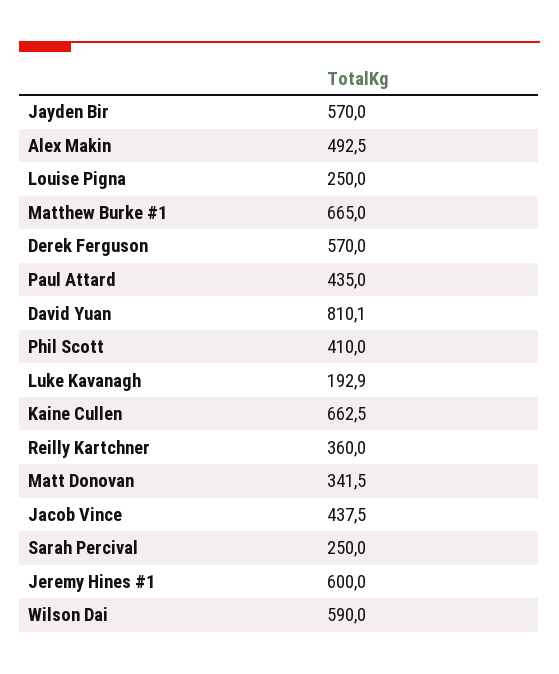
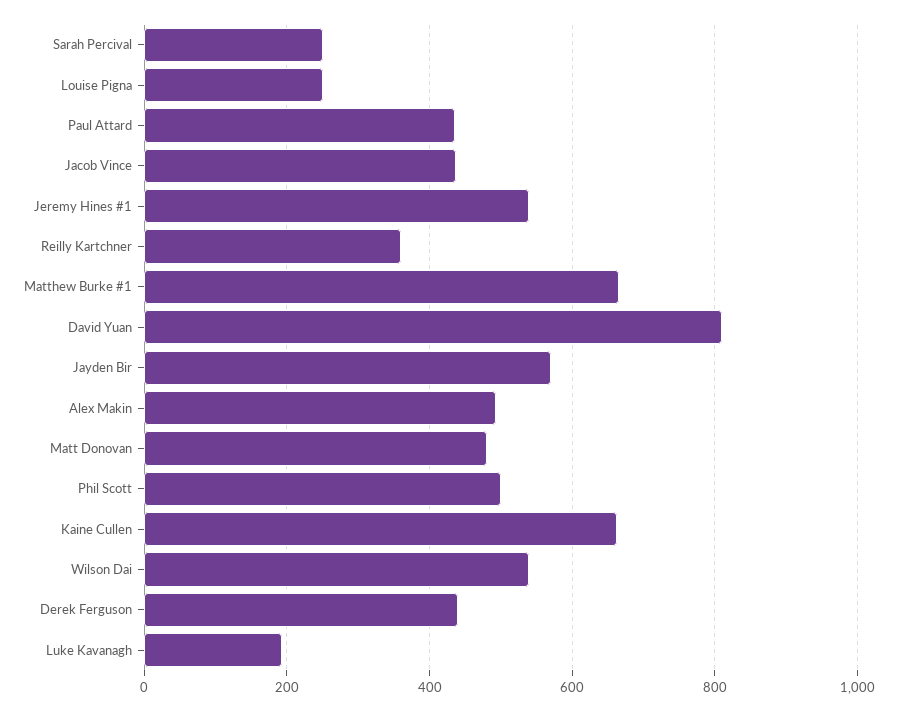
Derek Ferguson: 570 -> 440
Phil Scott: 410 -> 500
Matt Donovan: 341.5 -> 480
Jeremy Hines #1: 600 -> 540
Wilson Dai: 590 -> 540

